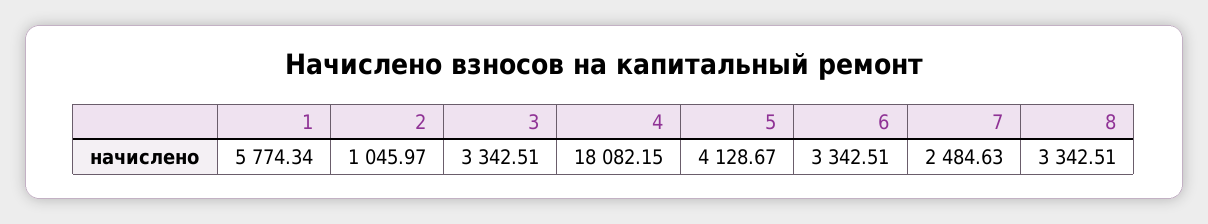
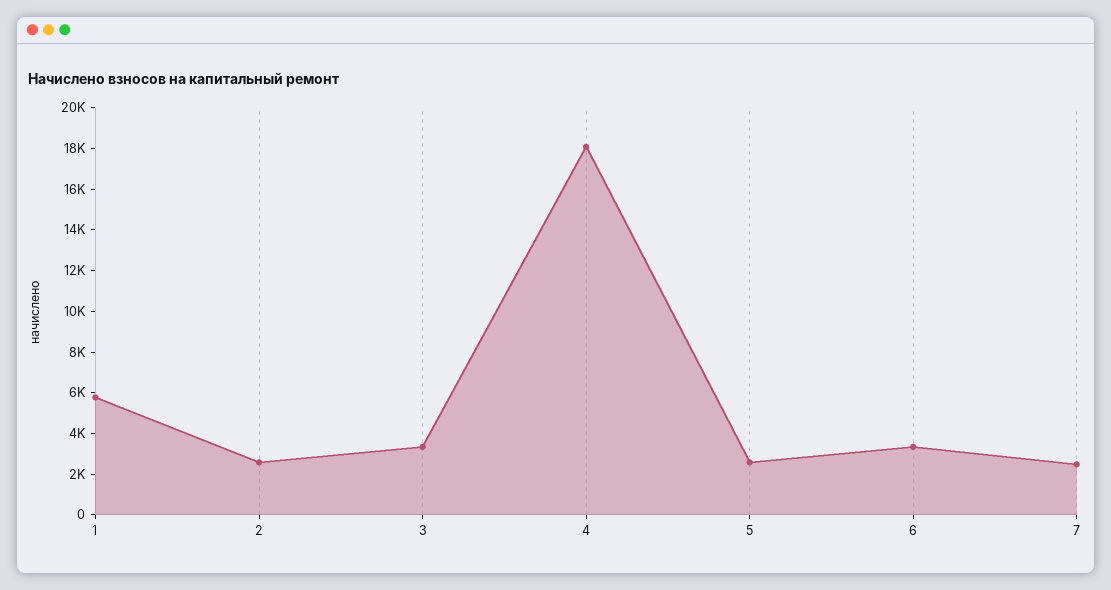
2: 1045.97 -> 2500
5: 4128.67 -> 2500
8: 3342.51 -> none

